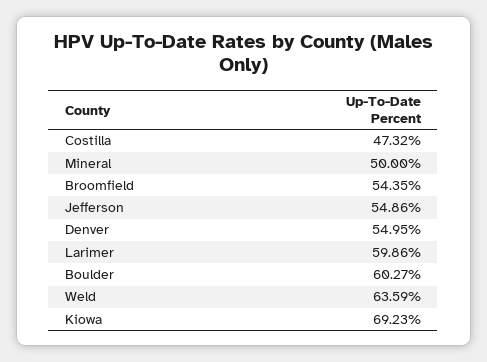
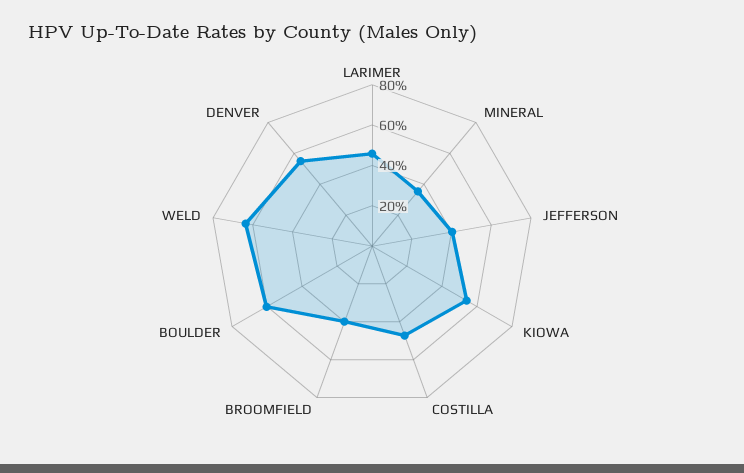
Mineral: 50 -> 35
Broomfield: 54.35 -> 40
Jefferson: 54.86 -> 40
Larimer: 59.86 -> 45
Kiowa: 69.23 -> 55

